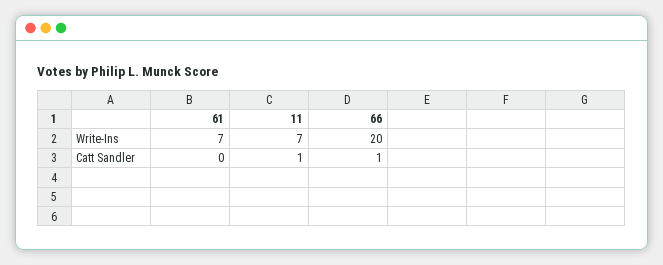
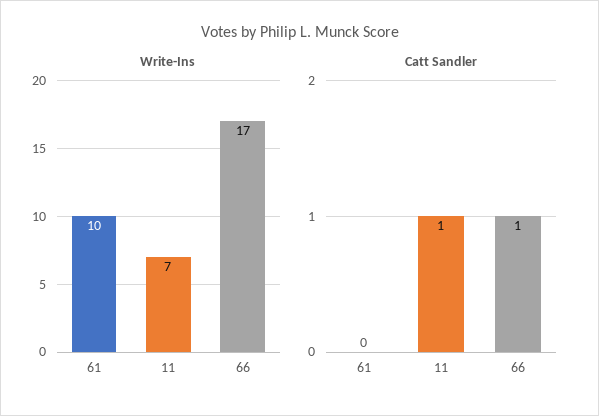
Write-Ins, 61: 7 -> 10
Write-Ins, 66: 20 -> 17

